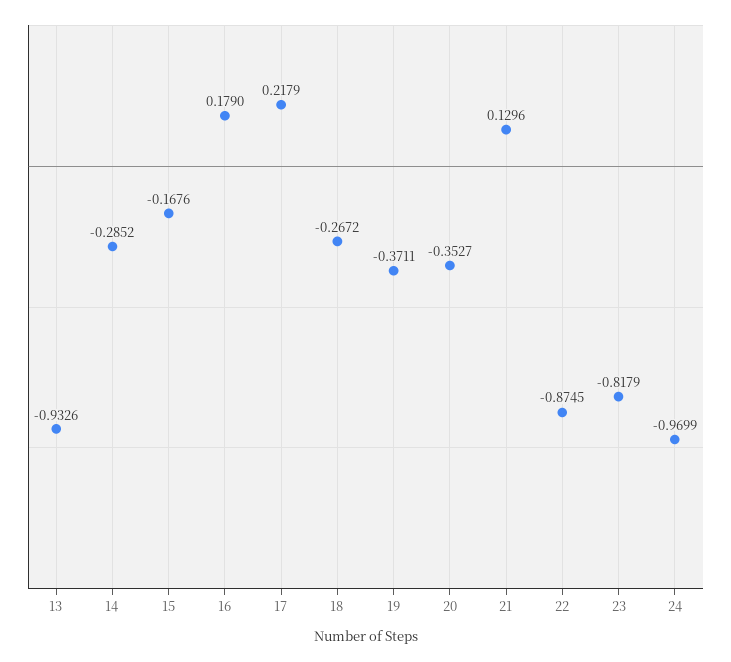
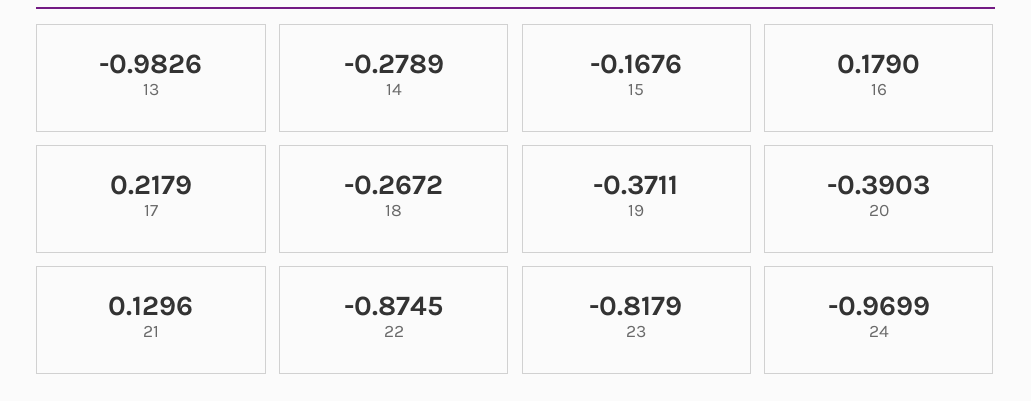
13: -0.9326 -> -0.9826
14: -0.2852 -> -0.2789
20: -0.3527 -> -0.3903

